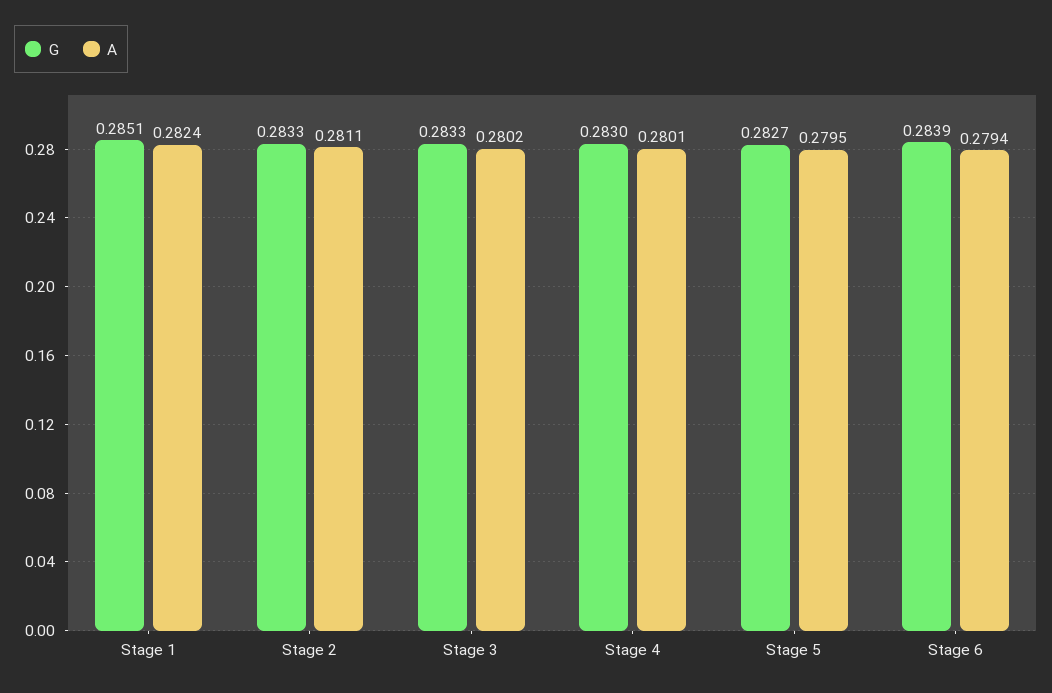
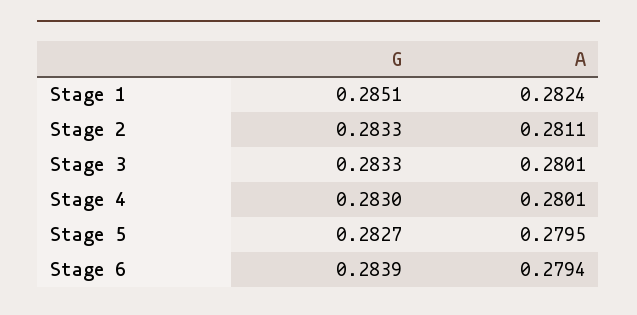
A, Stage 3: 0.2802 -> 0.2801

